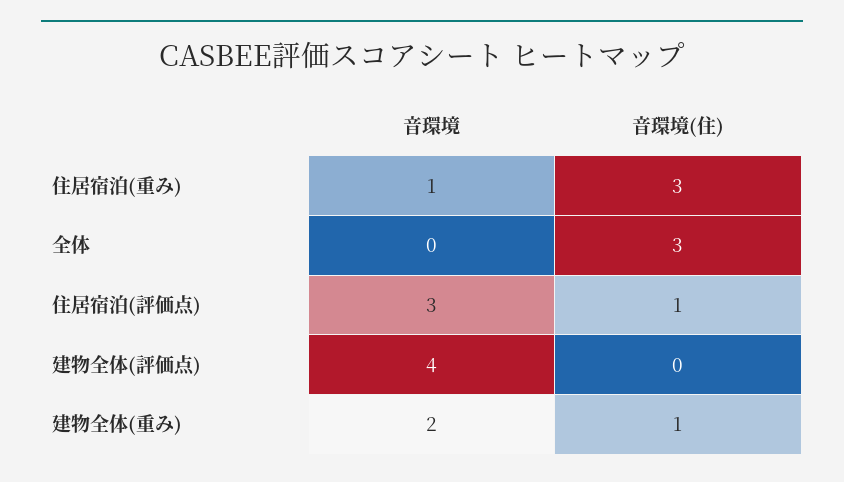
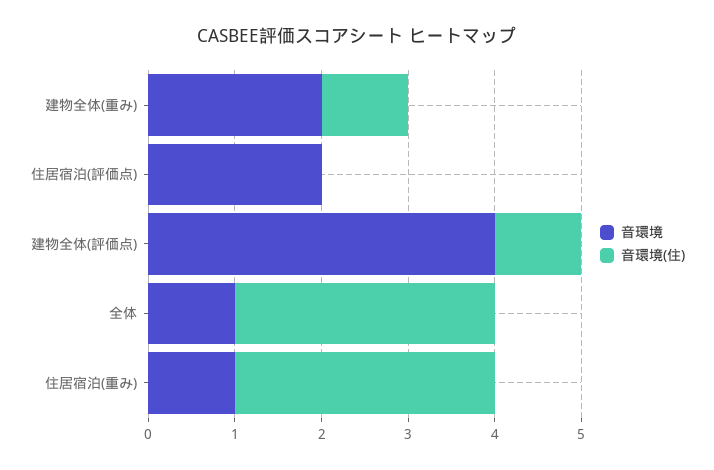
音環境, 全体: 0 -> 1
音環境, 住居宿泊(評価点): 3 -> 2
音環境(住), 住居宿泊(評価点): 1 -> 0
音環境(住), 建物全体(評価点): 0 -> 1

